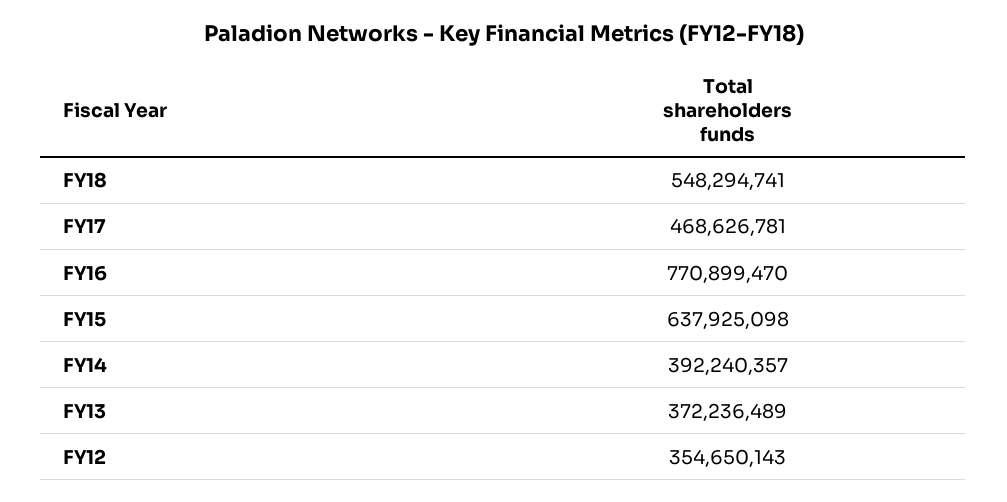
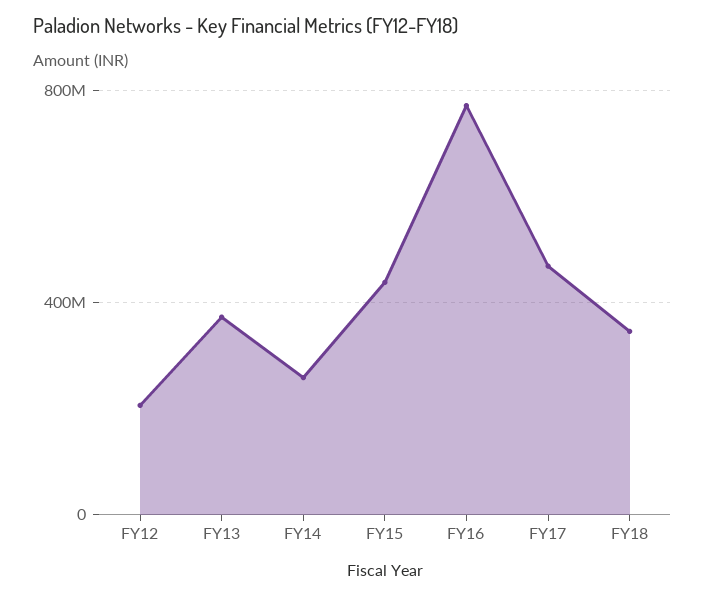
FY18: 548294741 -> 350000000
FY15: 637925098 -> 450000000
FY14: 392240357 -> 250000000
FY12: 354650143 -> 200000000

